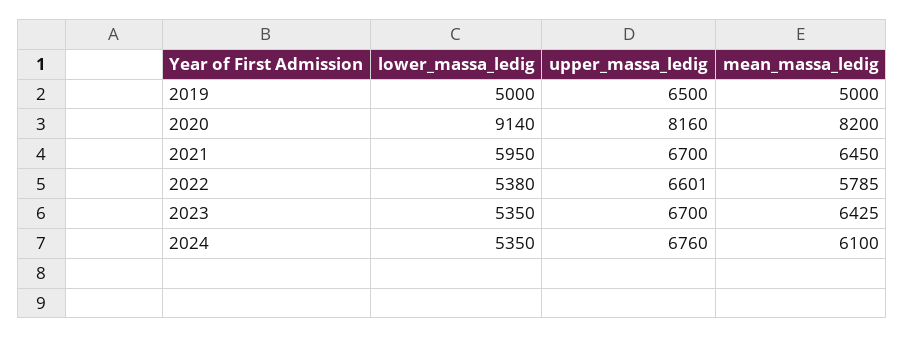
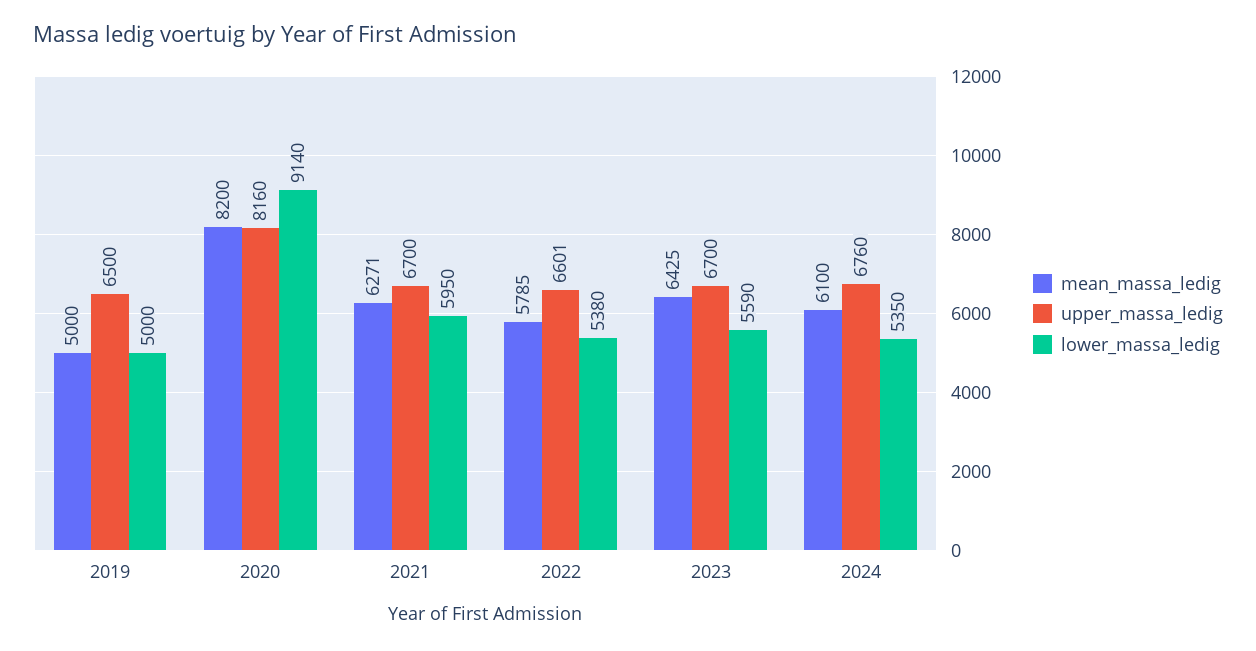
mean_massa_ledig, 2021: 6450 -> 6271
lower_massa_ledig, 2023: 5350 -> 5590

